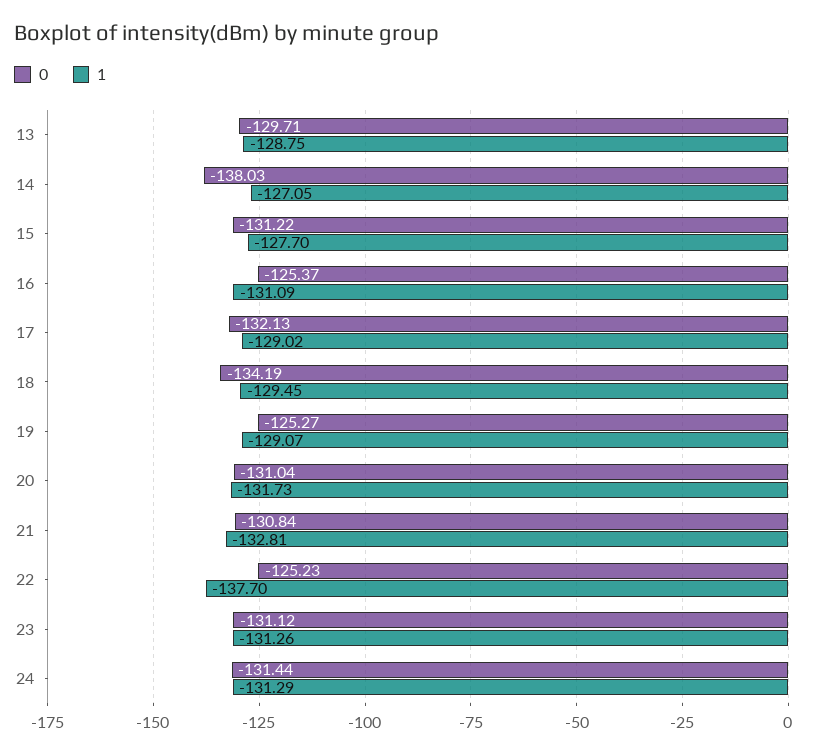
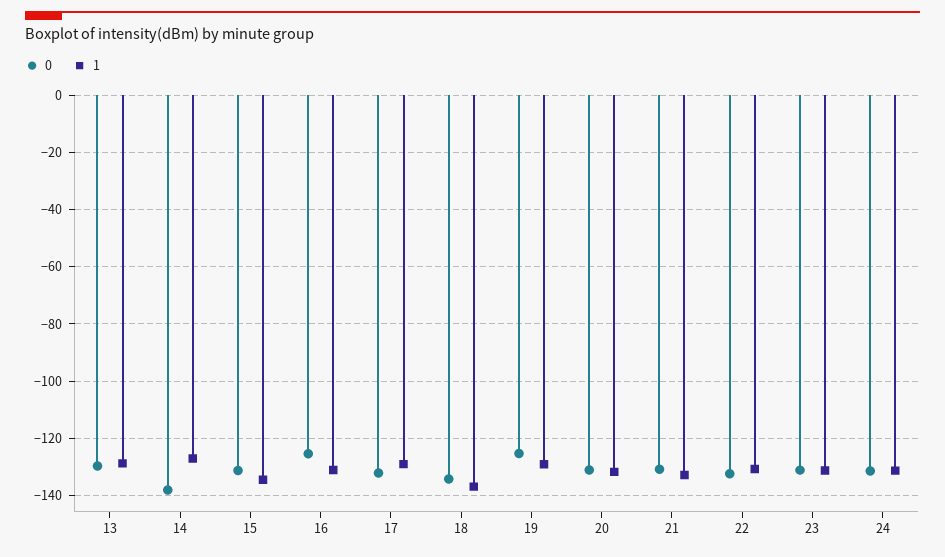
1, 15: -127.7 -> -135
1, 18: -129.45 -> -137.5
0, 22: -125.23 -> -132.5
1, 22: -137.7 -> -130

